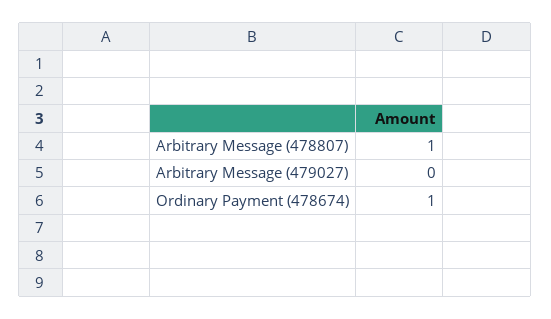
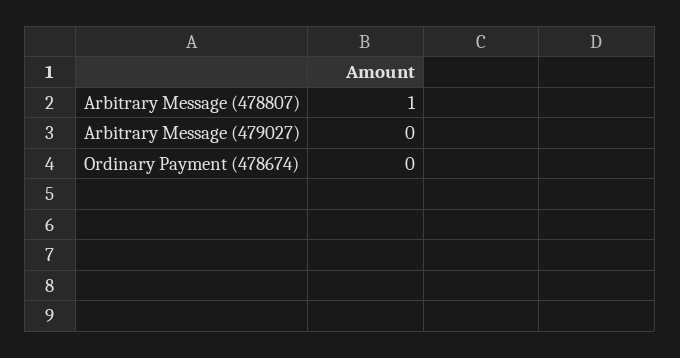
Ordinary Payment (478674): 1 -> 0

